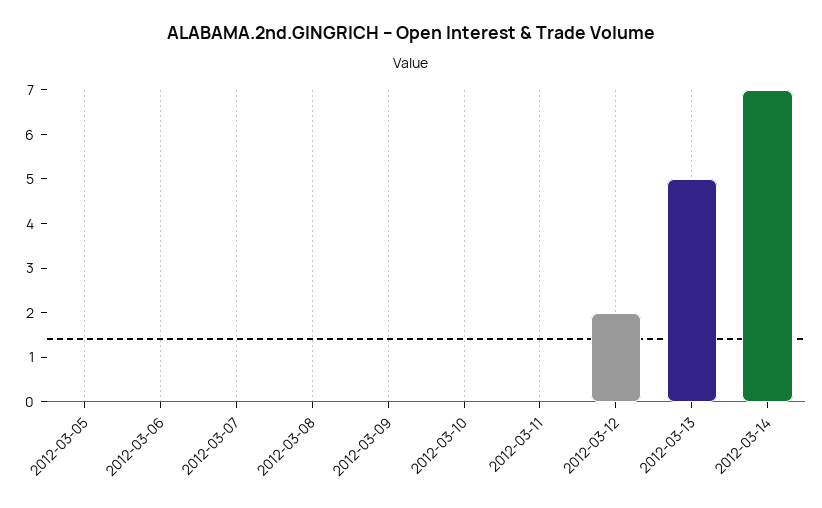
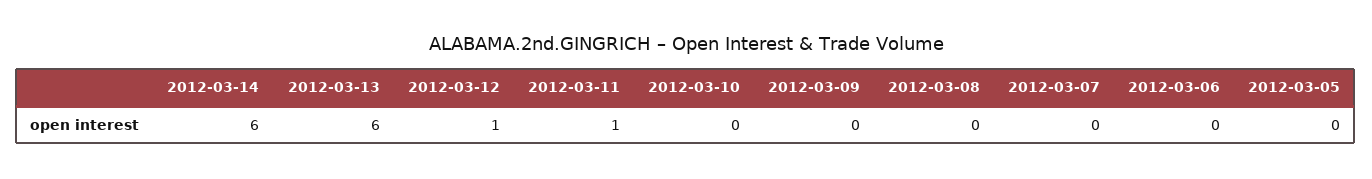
2012-03-11: 0 -> 1
2012-03-12: 2 -> 1
2012-03-13: 5 -> 6
2012-03-14: 7 -> 6

